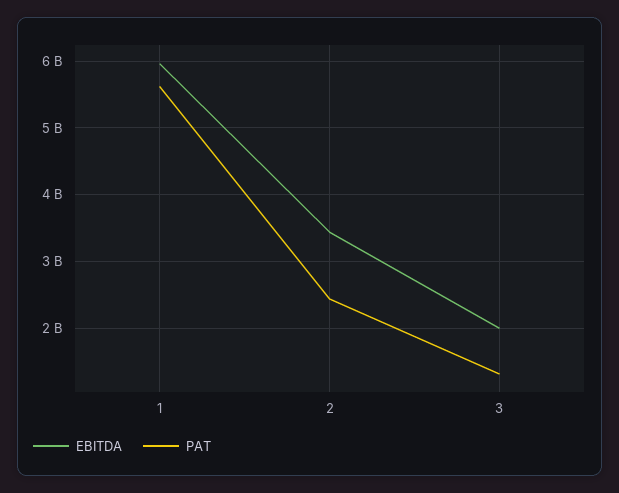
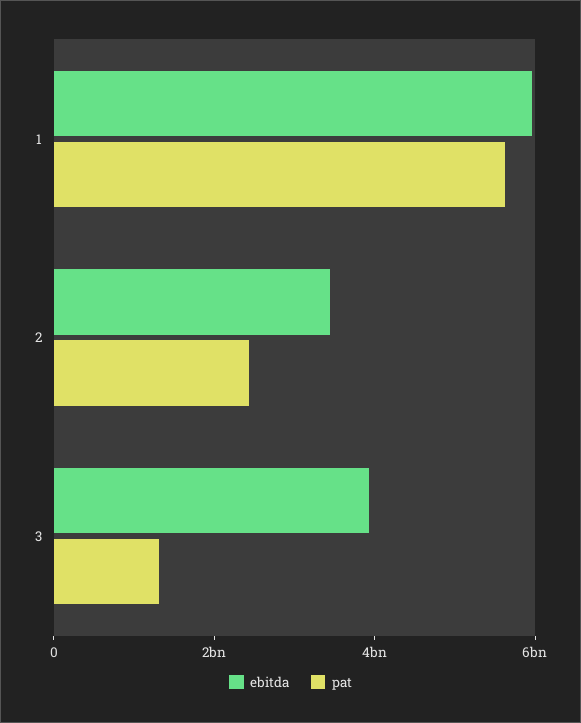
EBITDA, 3: 2000000000 -> 4000000000

